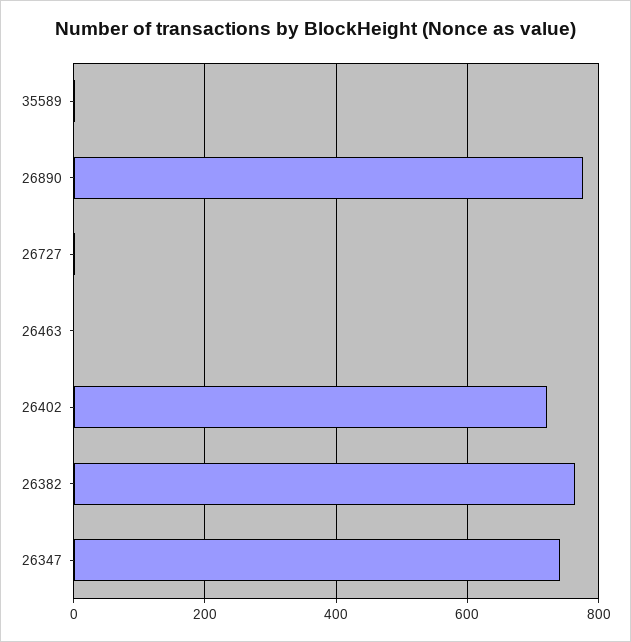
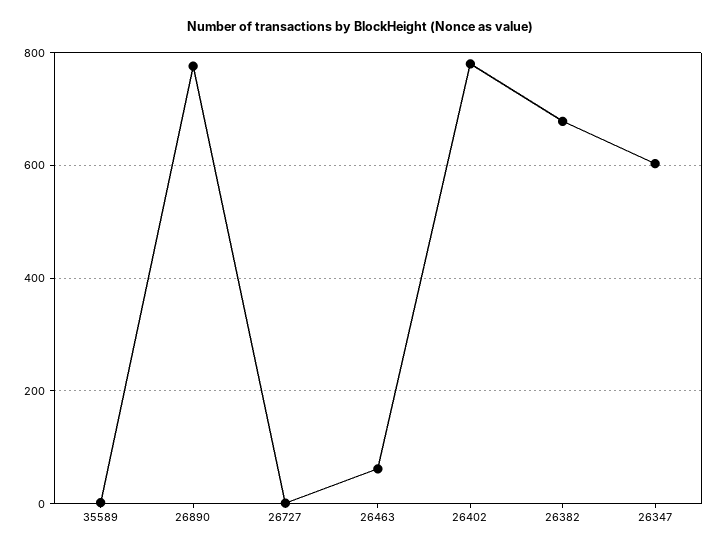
26463: 0 -> 60
26402: 720 -> 780
26382: 760 -> 680
26347: 740 -> 600

